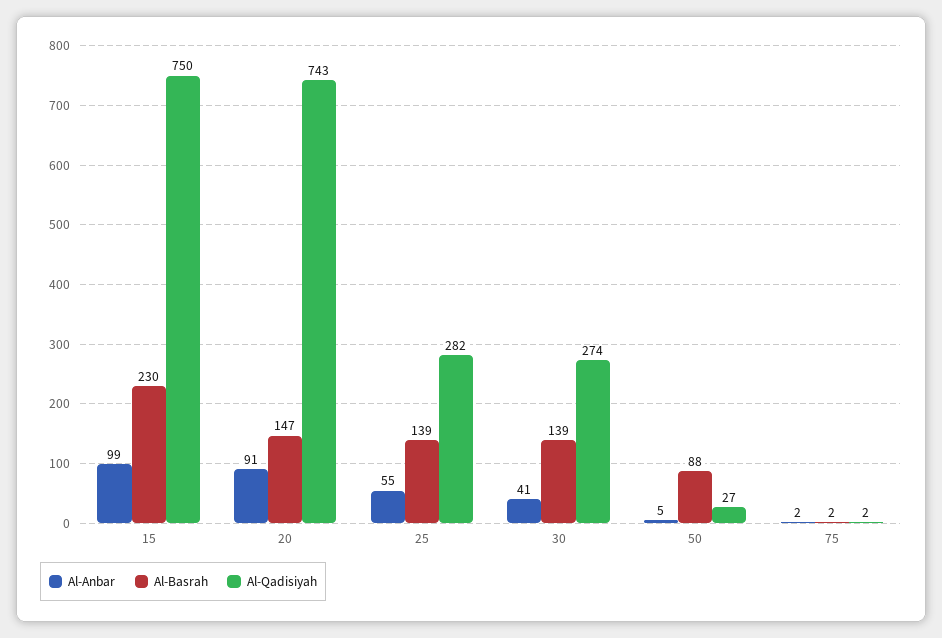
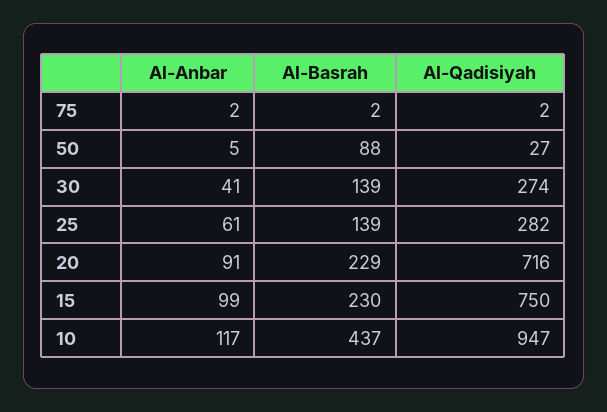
Al-Basrah, 20: 147 -> 229
Al-Qadisiyah, 20: 743 -> 716
Al-Anbar, 25: 55 -> 61
Al-Anbar, 10: none -> 117
Al-Basrah, 10: none -> 437
Al-Qadisiyah, 10: none -> 947

